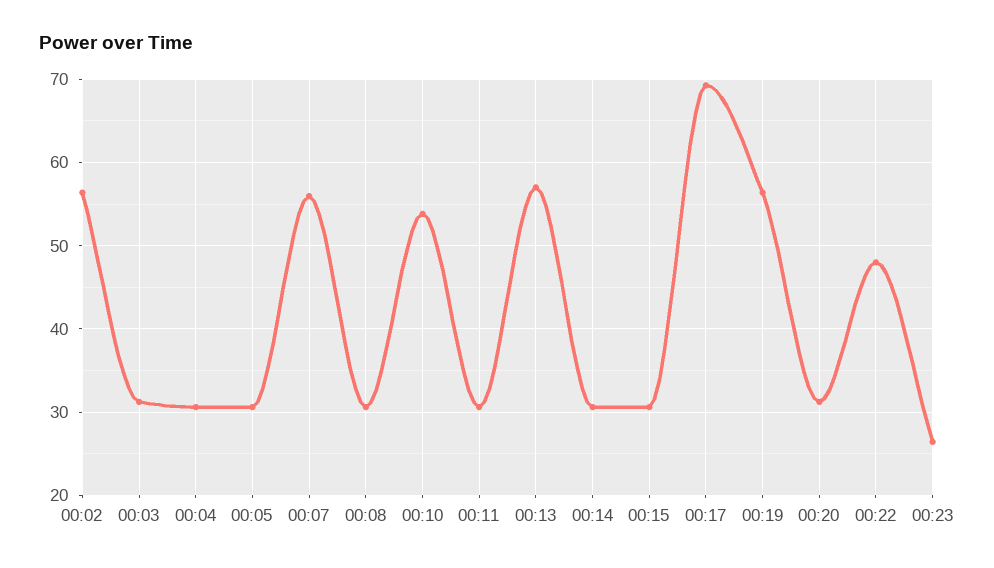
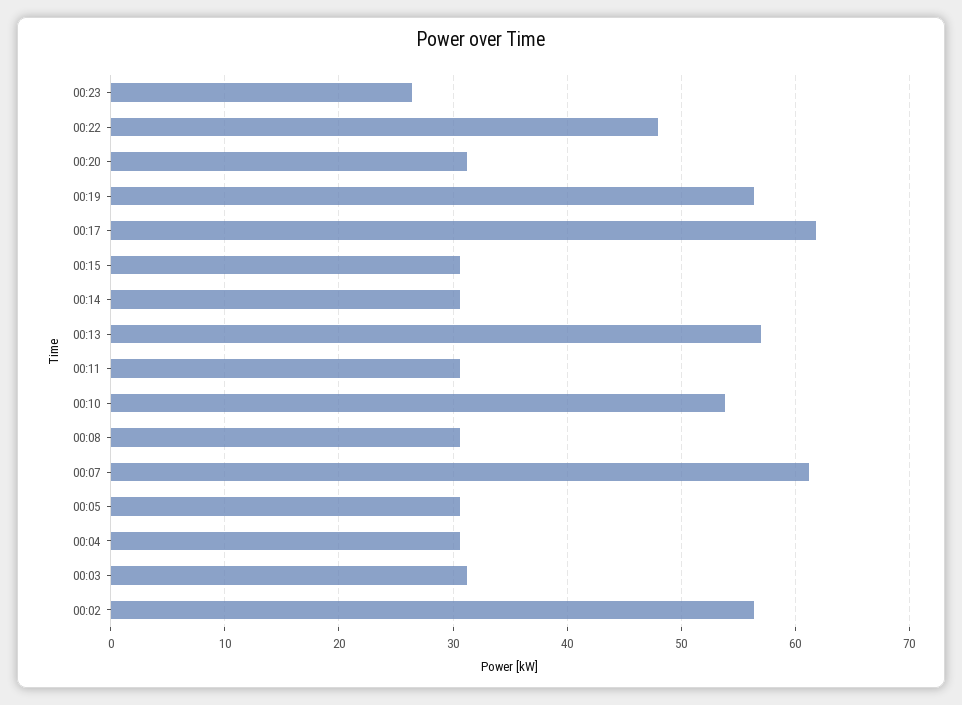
00:07: 56 -> 61
00:17: 69 -> 62

